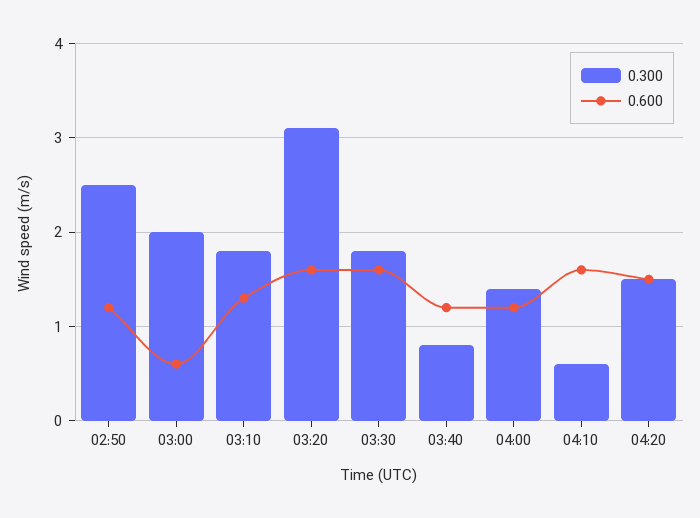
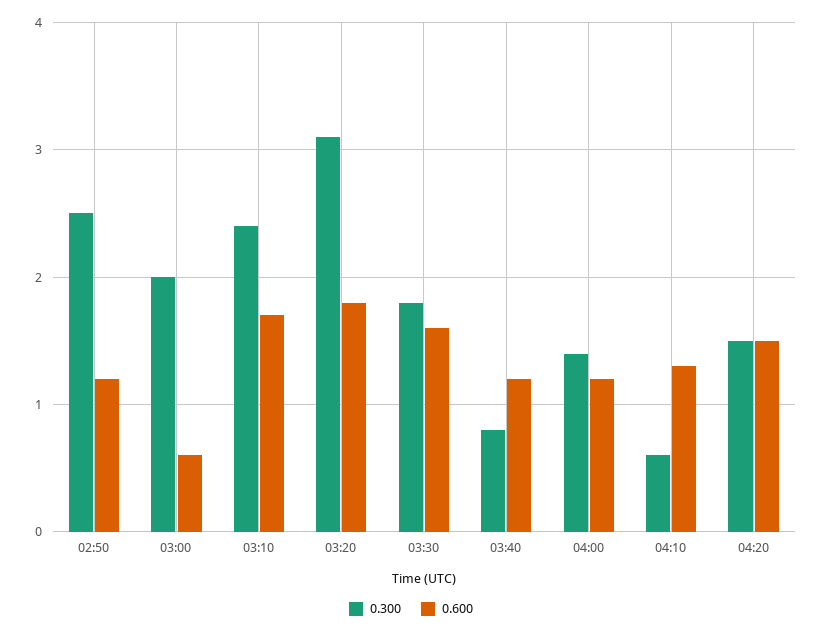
0.300, 03:10: 1.8 -> 2.4
0.600, 03:10: 1.3 -> 1.7
0.600, 03:20: 1.6 -> 1.8
0.600, 04:10: 1.6 -> 1.3

